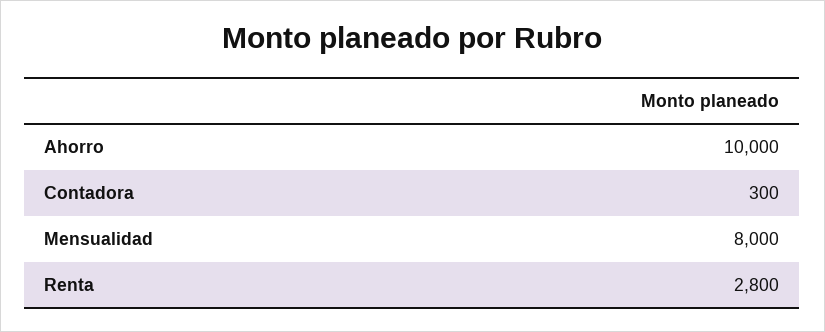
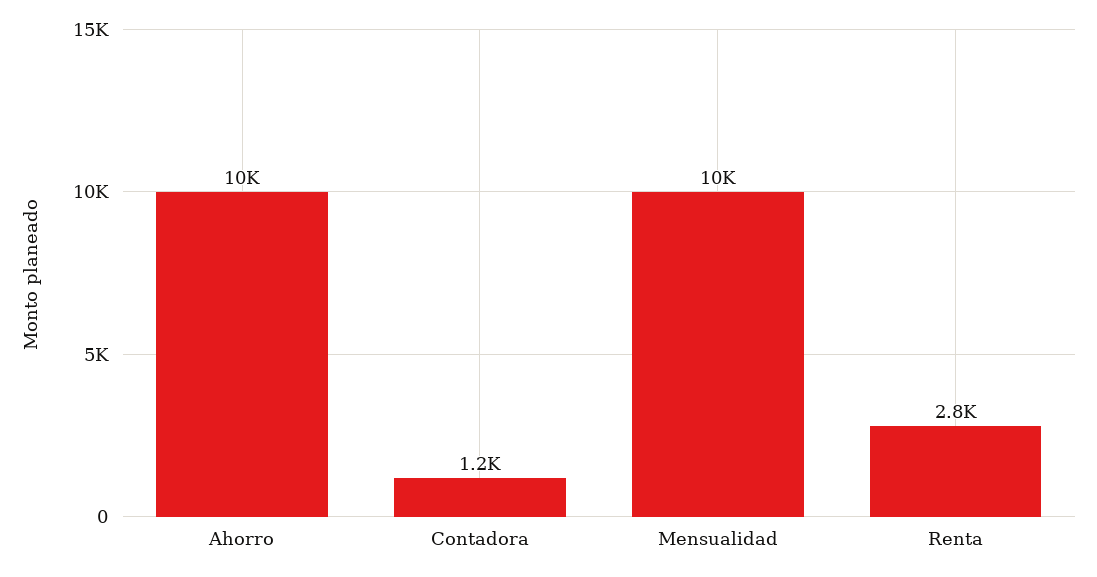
Contadora: 300 -> 1200
Mensualidad: 8000 -> 10000

